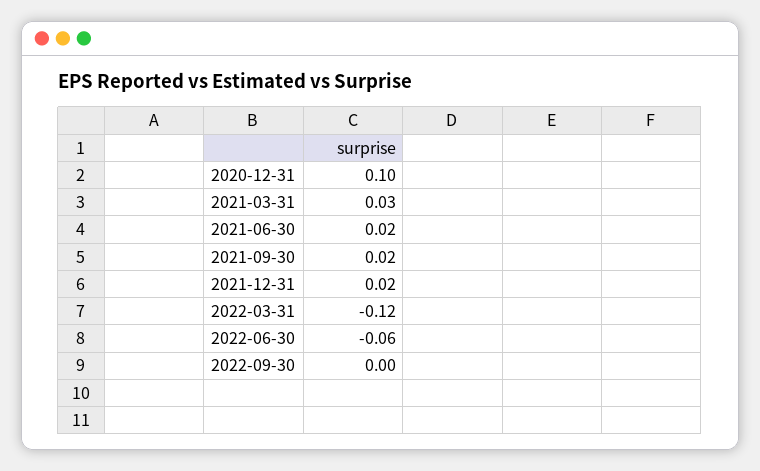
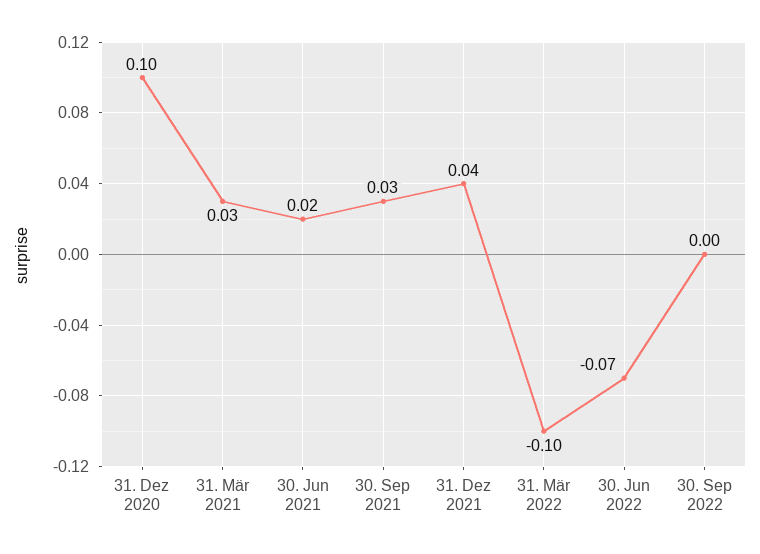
2021-09-30: 0.02 -> 0.03
2021-12-31: 0.02 -> 0.04
2022-03-31: -0.12 -> -0.1
2022-06-30: -0.06 -> -0.07

